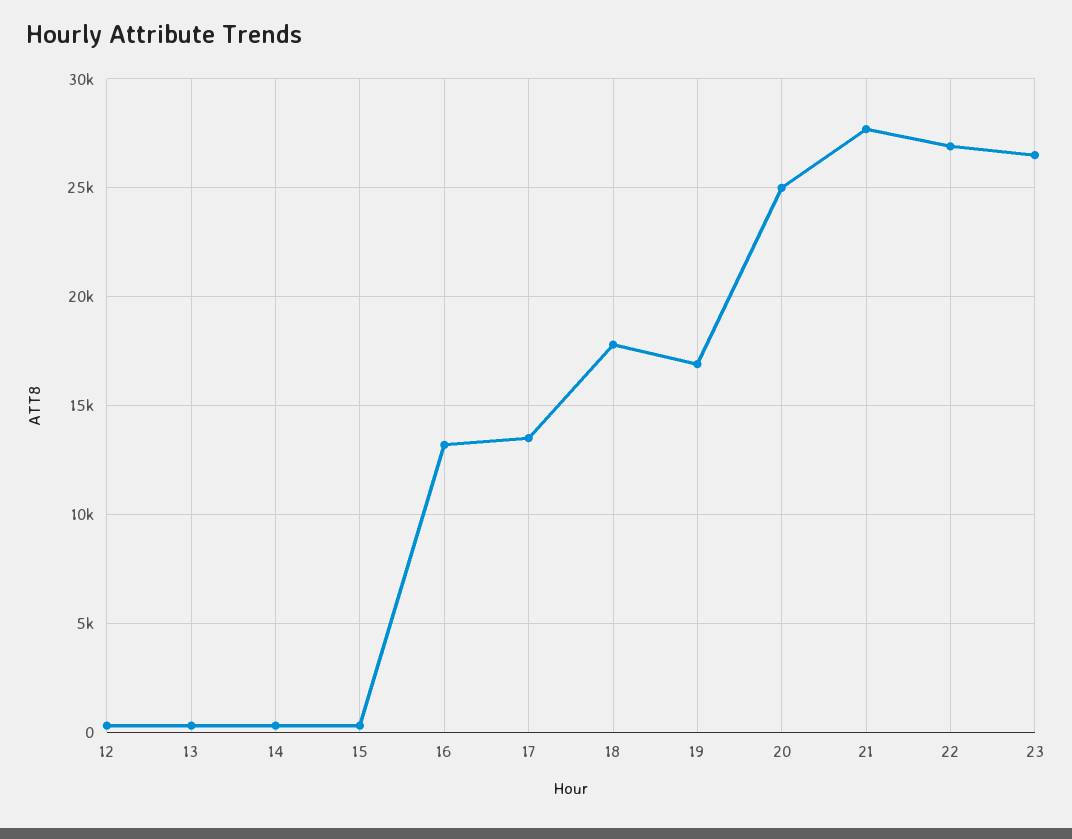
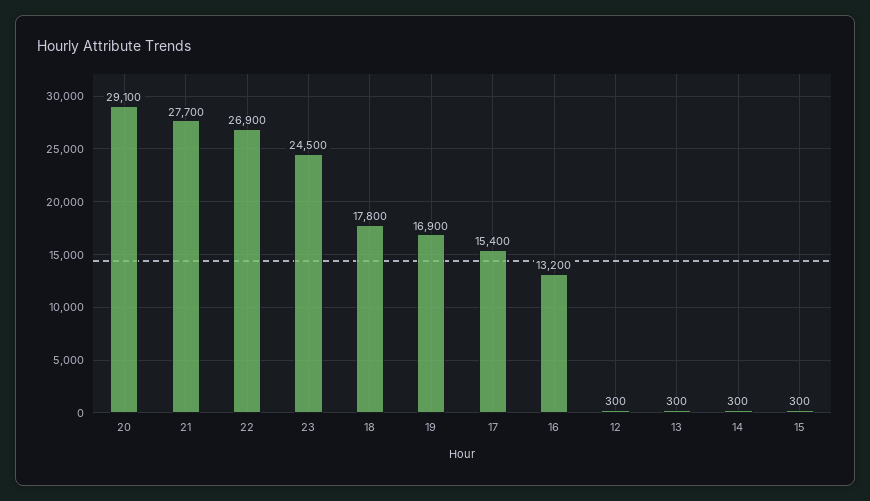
17: 13500 -> 15400
20: 25000 -> 29100
23: 26500 -> 24500

